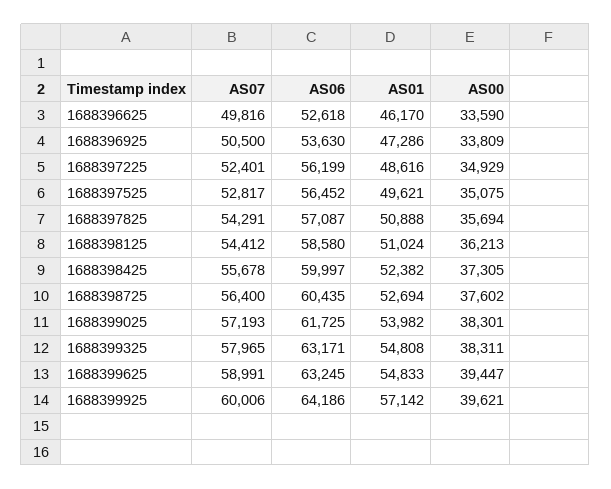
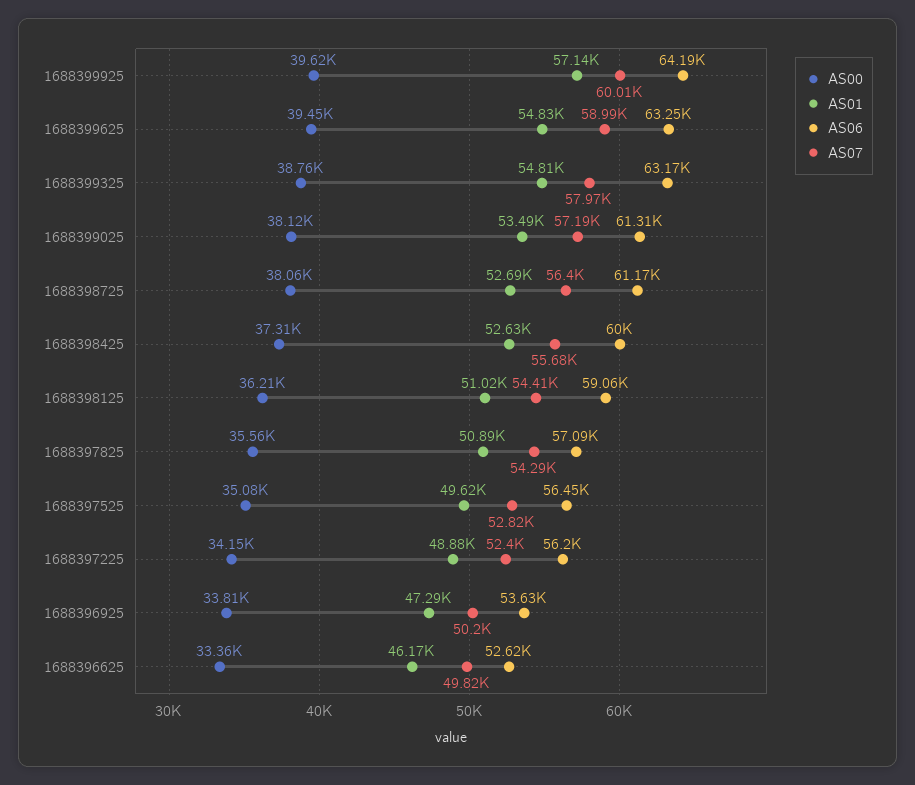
AS00, 1688396625: 33590 -> 33360
AS07, 1688396925: 50500 -> 50200
AS01, 1688397225: 48616 -> 48880
AS00, 1688397225: 34929 -> 34150
AS00, 1688397825: 35694 -> 35560
AS06, 1688398125: 58580 -> 59060
AS01, 1688398425: 52382 -> 52630
AS06, 1688398725: 60435 -> 61170
AS00, 1688398725: 37602 -> 38060
AS06, 1688399025: 61725 -> 61310
AS01, 1688399025: 53982 -> 53490
AS00, 1688399025: 38301 -> 38120
AS00, 1688399325: 38311 -> 38760

